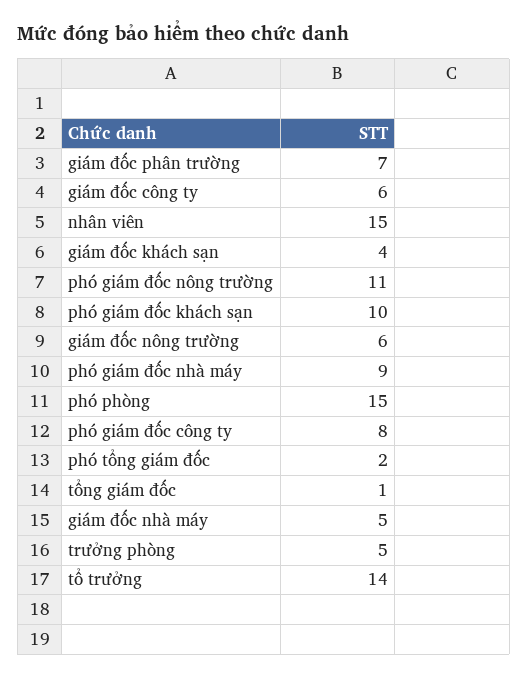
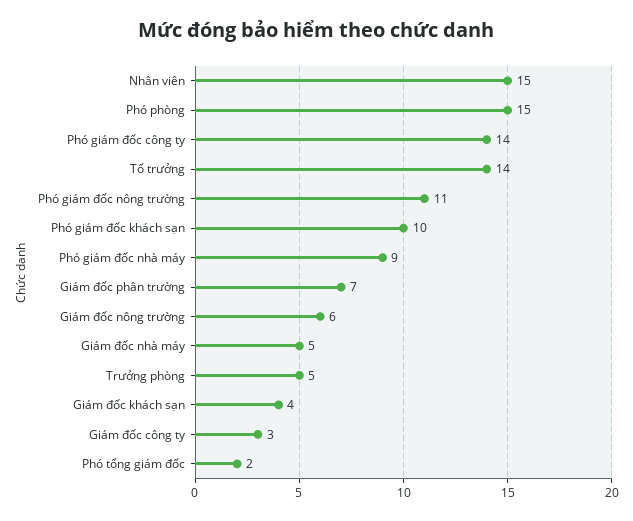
giám đốc công ty: 6 -> 3
phó giám đốc công ty: 8 -> 14
tổng giám đốc: 1 -> none

